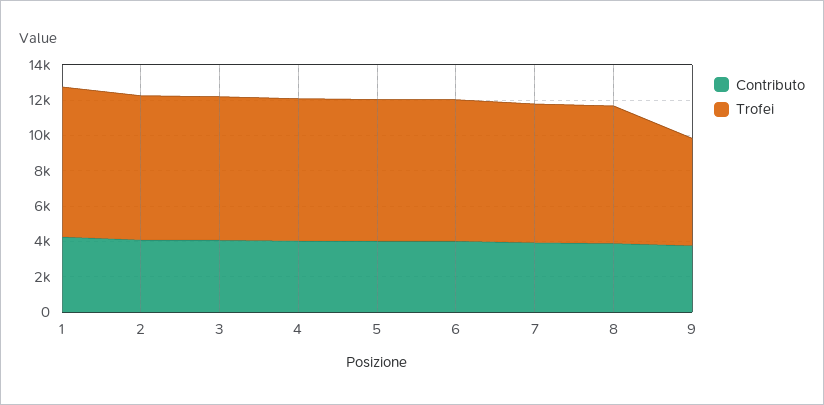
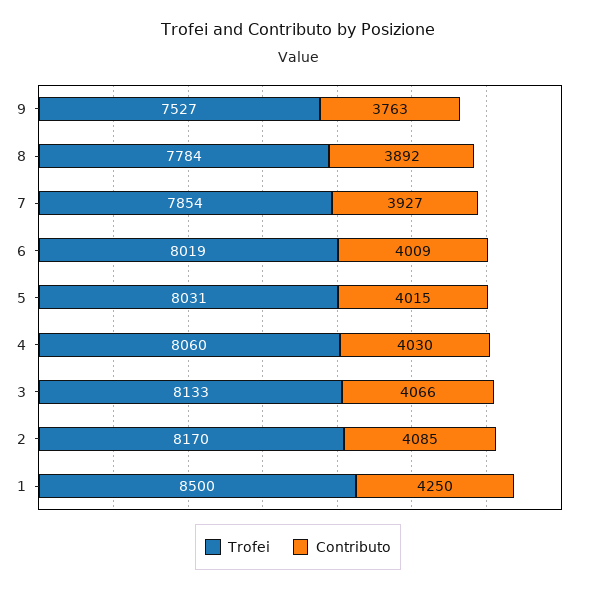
Trofei, 9: 6000 -> 7527

